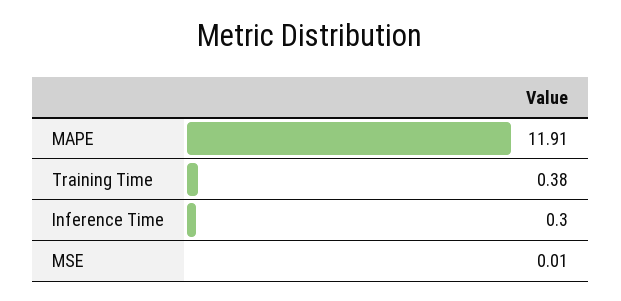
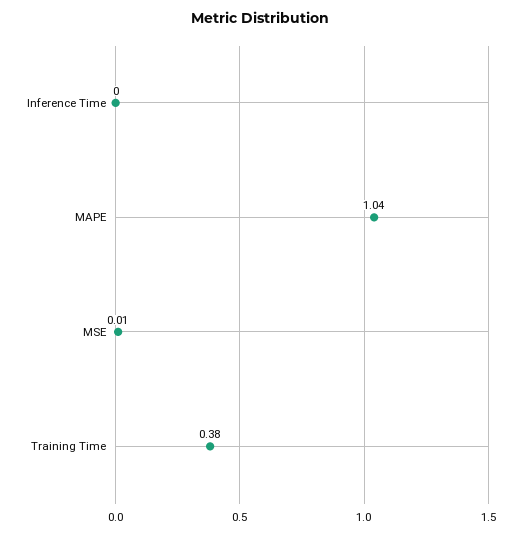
MAPE: 11.91 -> 1.04
Inference Time: 0.3 -> 0

